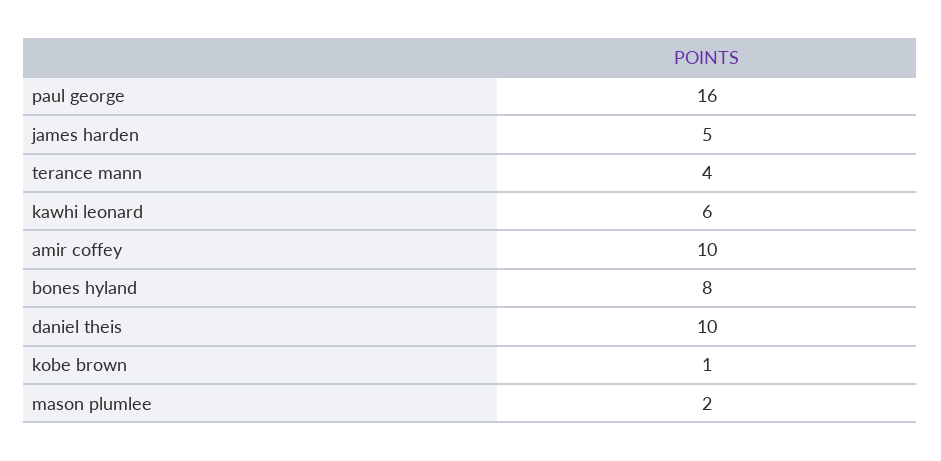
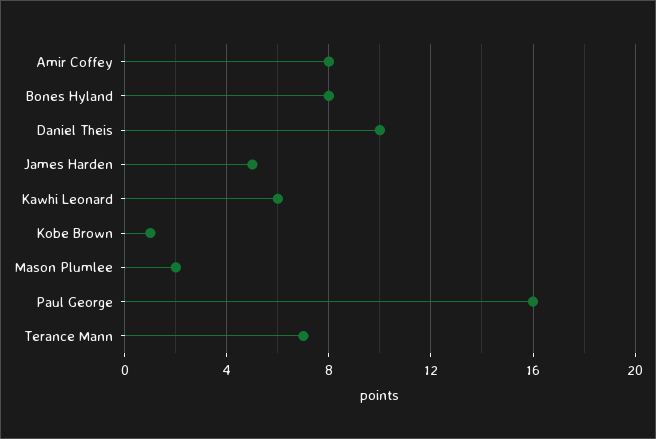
terance mann: 4 -> 7
amir coffey: 10 -> 8

